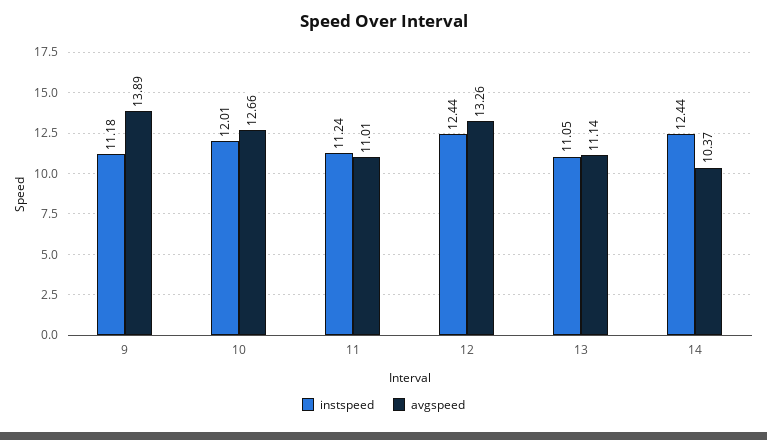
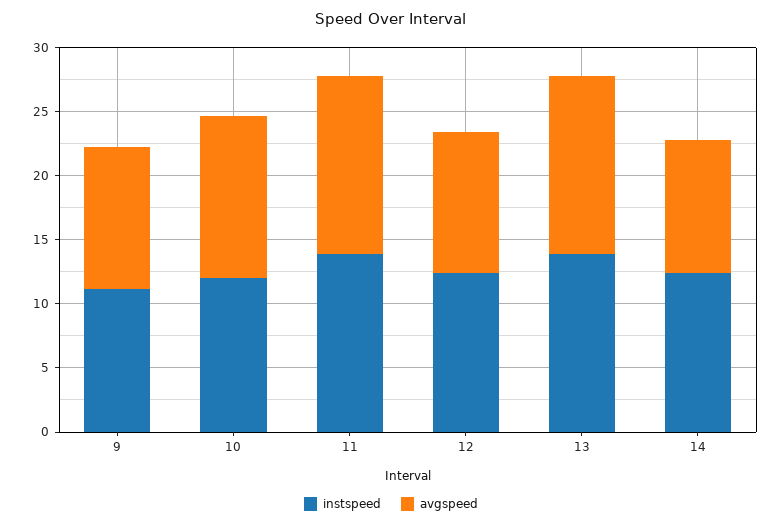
avgspeed, 9: 13.89 -> 11
instspeed, 11: 11.24 -> 14
avgspeed, 11: 11.01 -> 14
avgspeed, 12: 13.26 -> 11
instspeed, 13: 11.05 -> 14
avgspeed, 13: 11.14 -> 14

